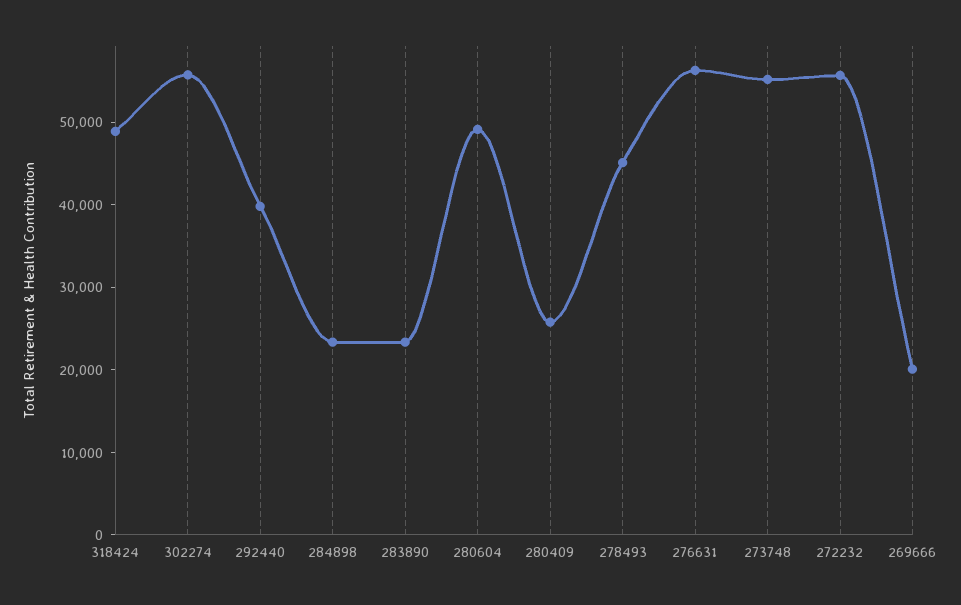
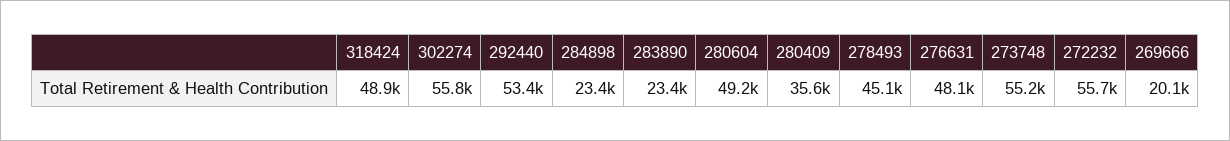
292440: 40000 -> 53400
280409: 26000 -> 35600
276631: 56000 -> 48100

